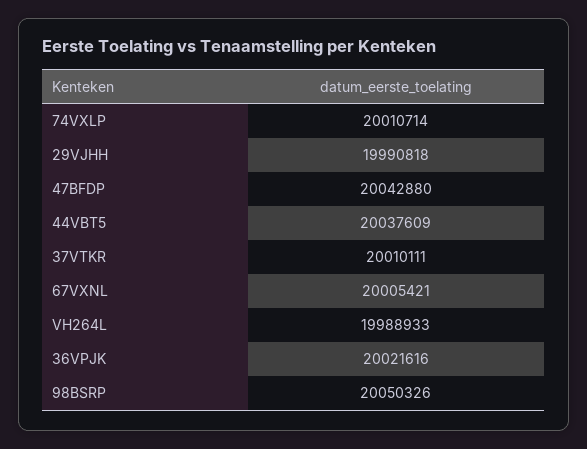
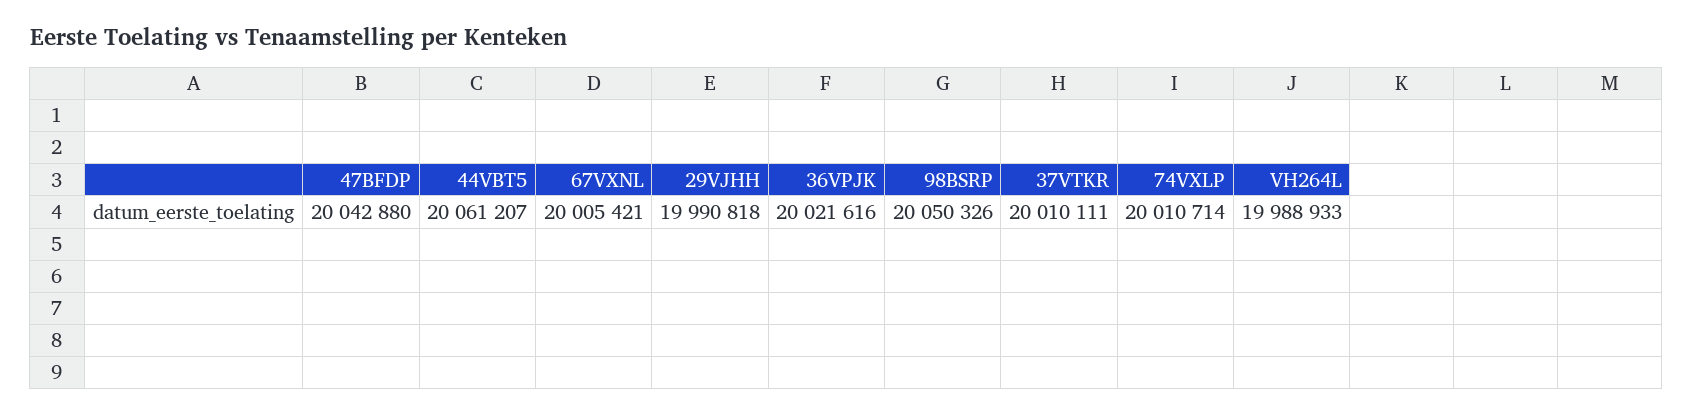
44VBT5: 20037609 -> 20061207

